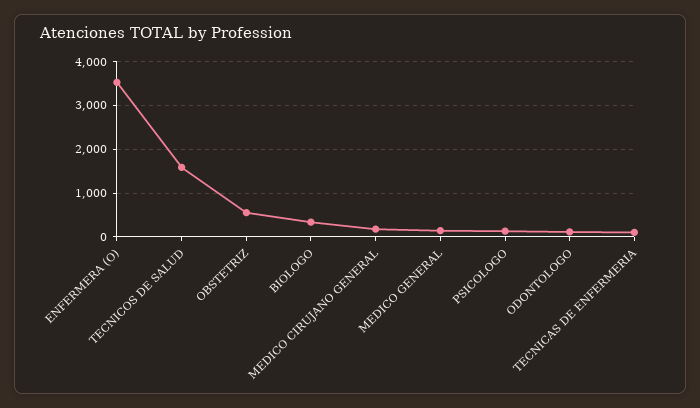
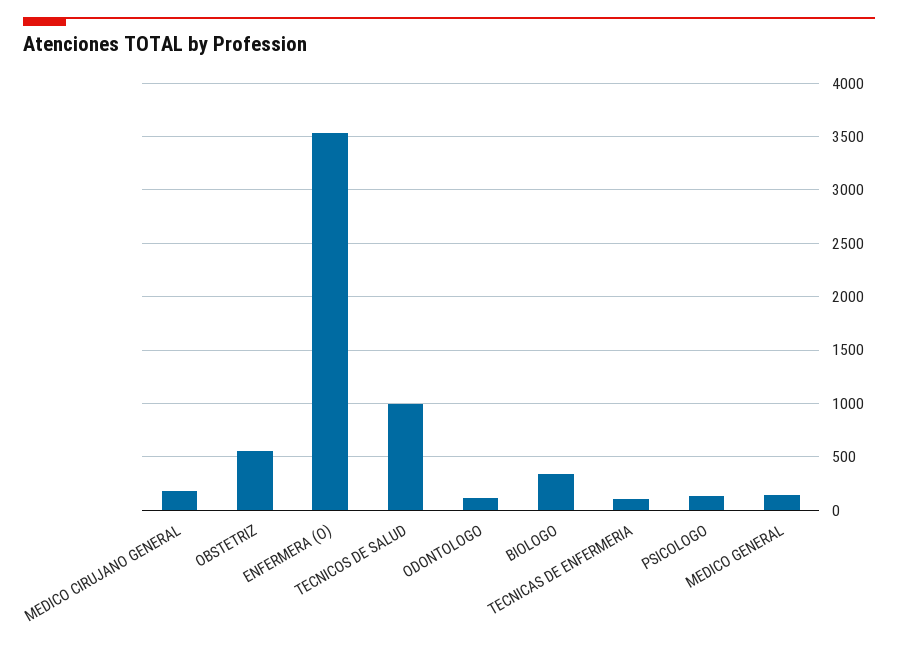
TECNICOS DE SALUD: 1600 -> 1000

